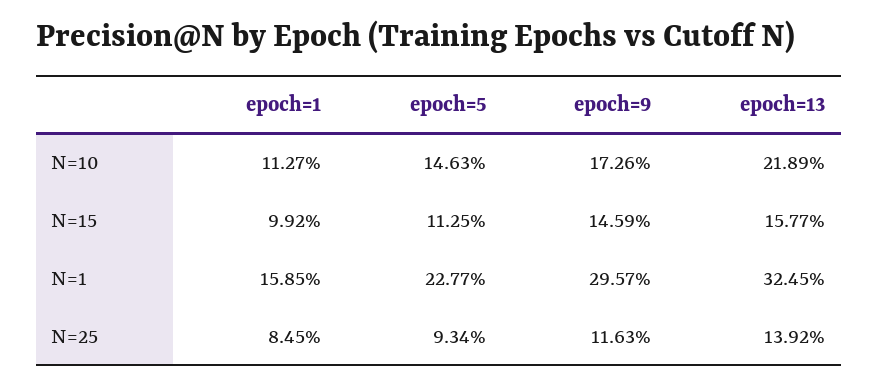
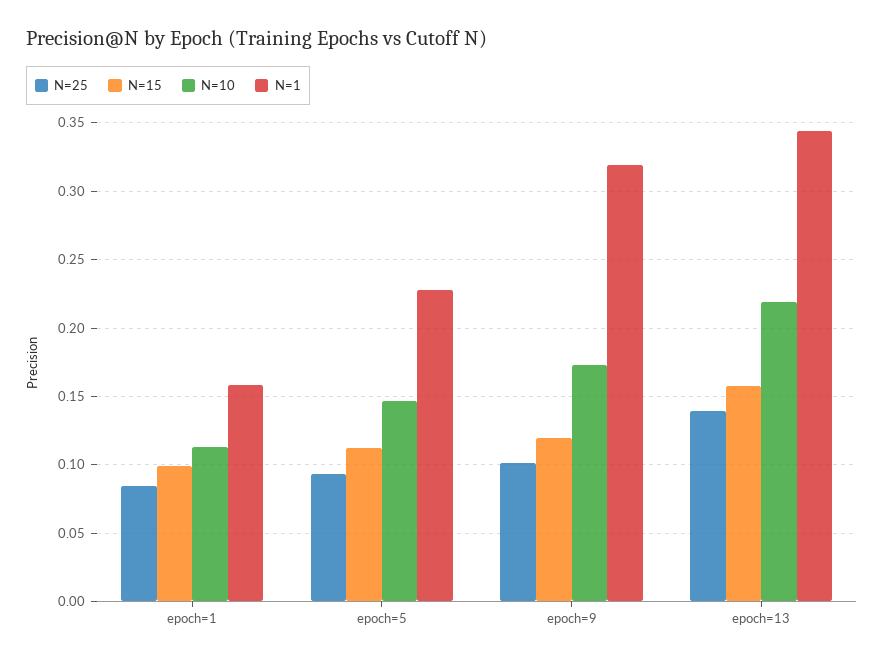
N=15, epoch=9: 0.1459 -> 0.12
N=1, epoch=9: 0.2957 -> 0.32
N=1, epoch=13: 0.3245 -> 0.345
N=25, epoch=9: 0.1163 -> 0.1

